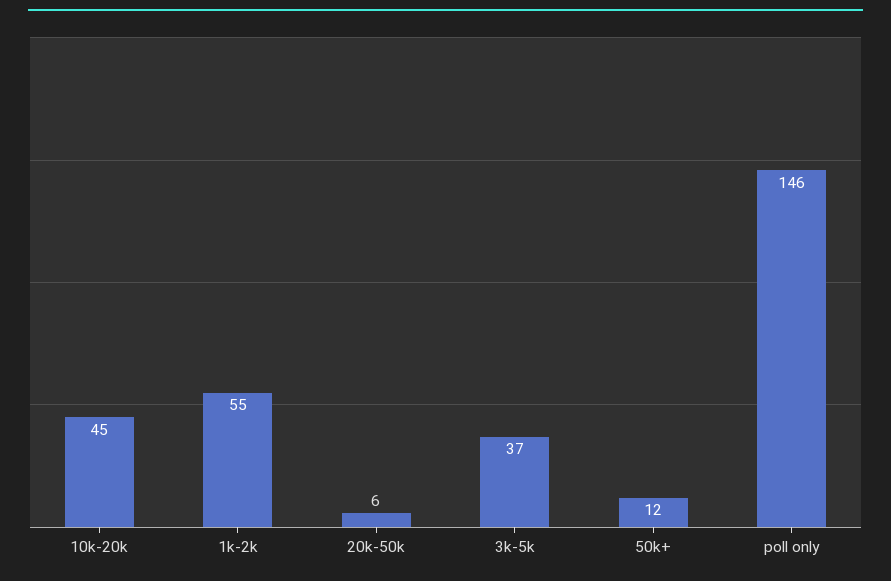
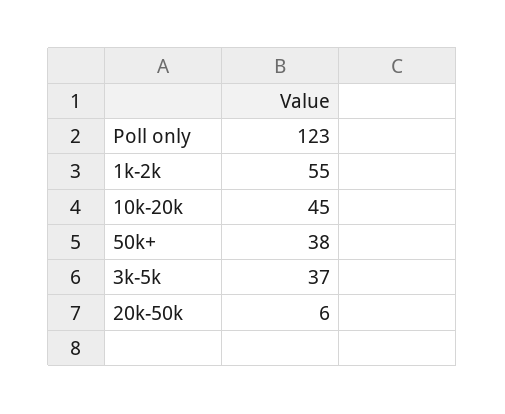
50k+: 12 -> 38
poll only: 146 -> 123

